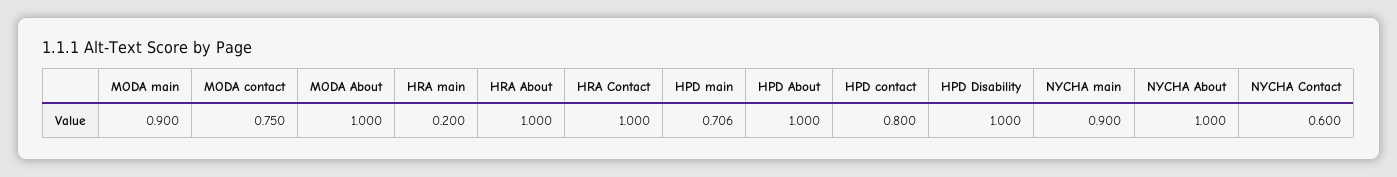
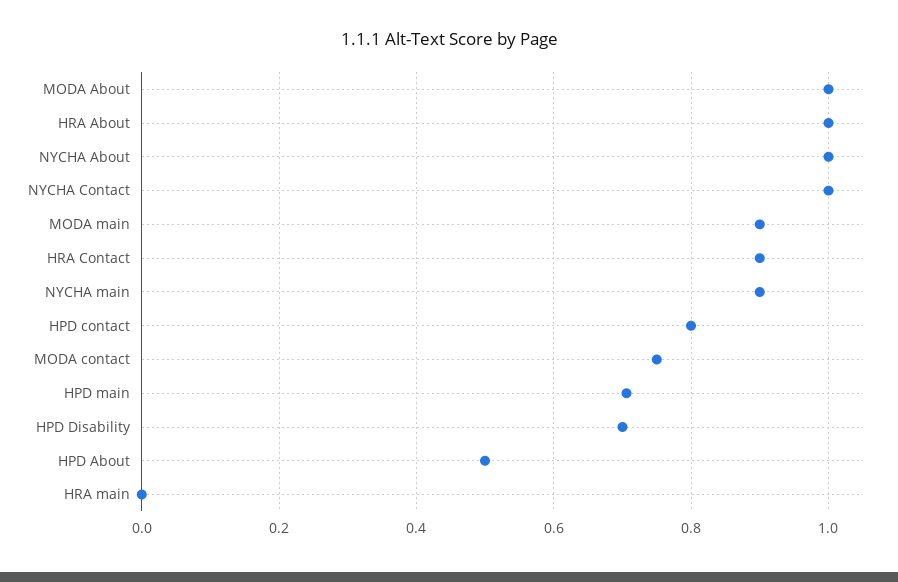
HRA main: 0.2 -> 0
HRA Contact: 1 -> 0.9
HPD About: 1 -> 0.5
HPD Disability: 1 -> 0.7
NYCHA Contact: 0.6 -> 1

